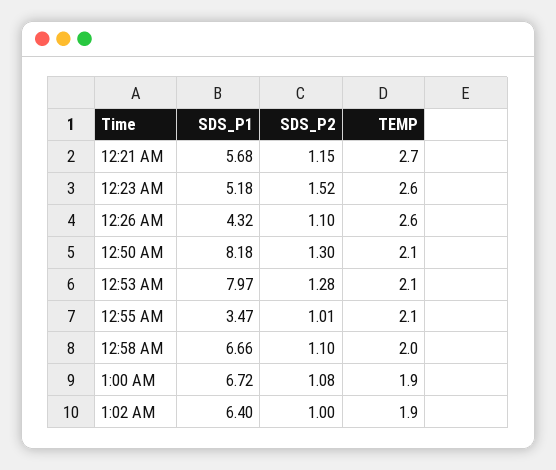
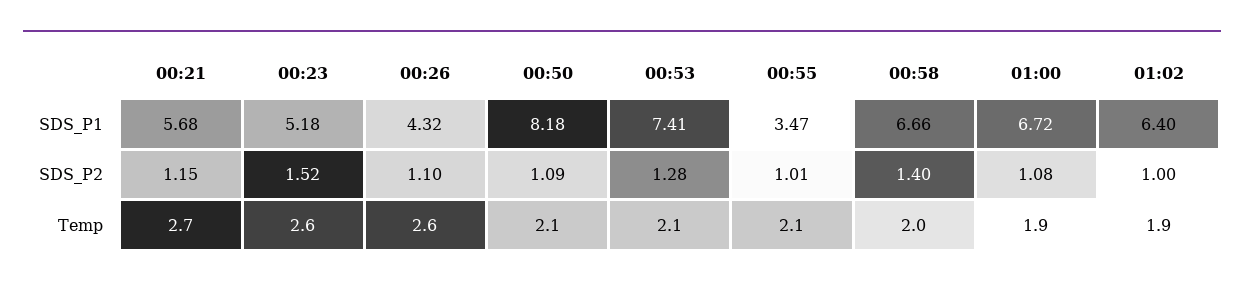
SDS_P2, 12:50 AM: 1.3 -> 1.09
SDS_P1, 12:53 AM: 7.97 -> 7.41
SDS_P2, 12:58 AM: 1.1 -> 1.4

